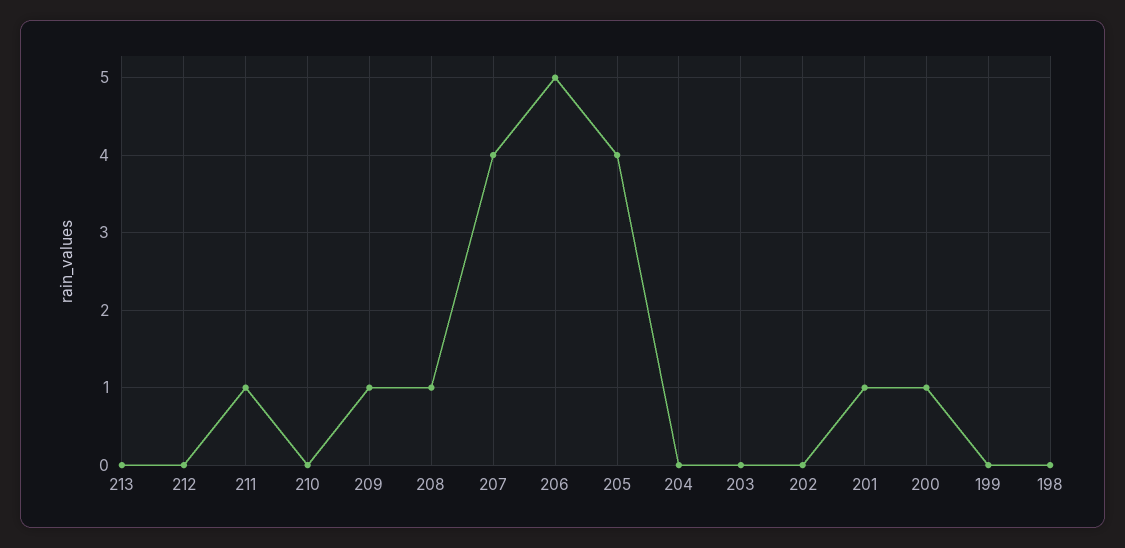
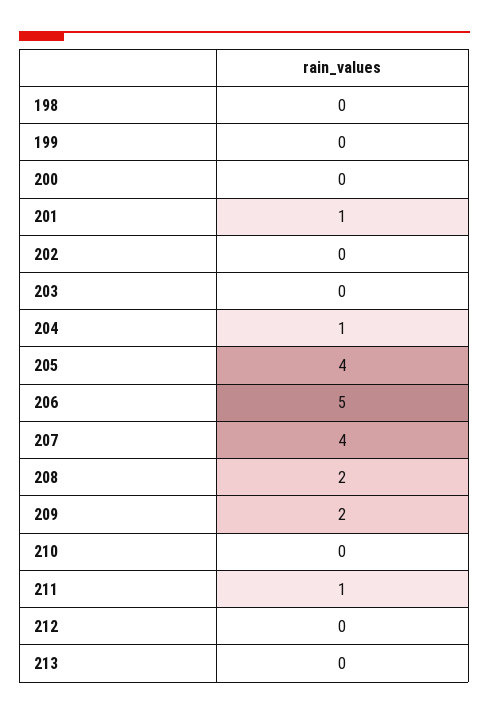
209: 1 -> 2
208: 1 -> 2
204: 0 -> 1
200: 1 -> 0

